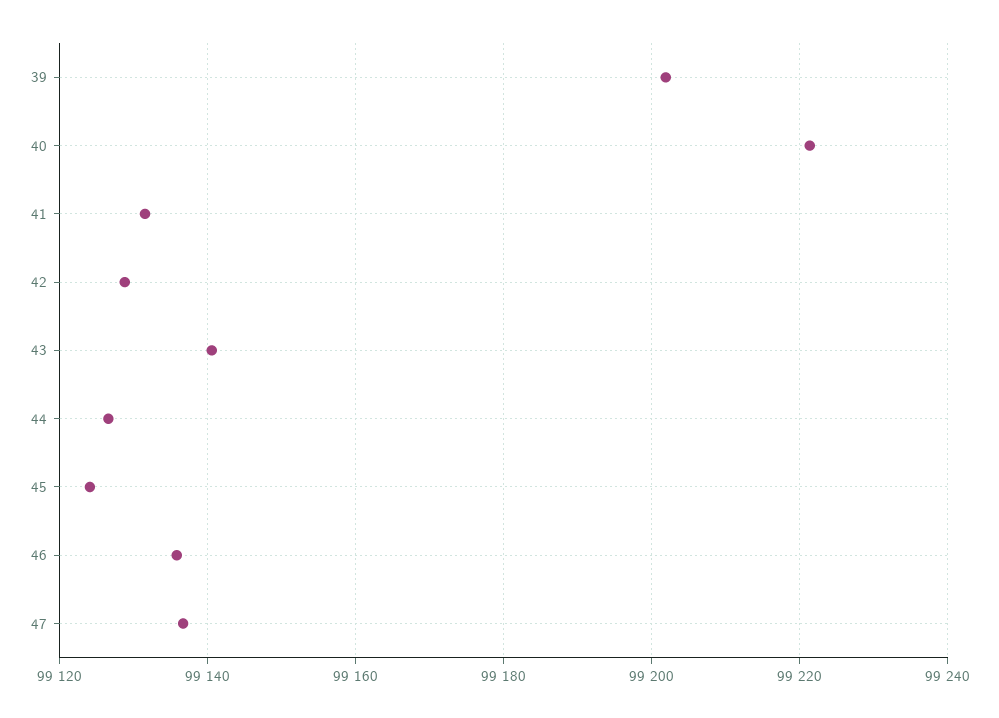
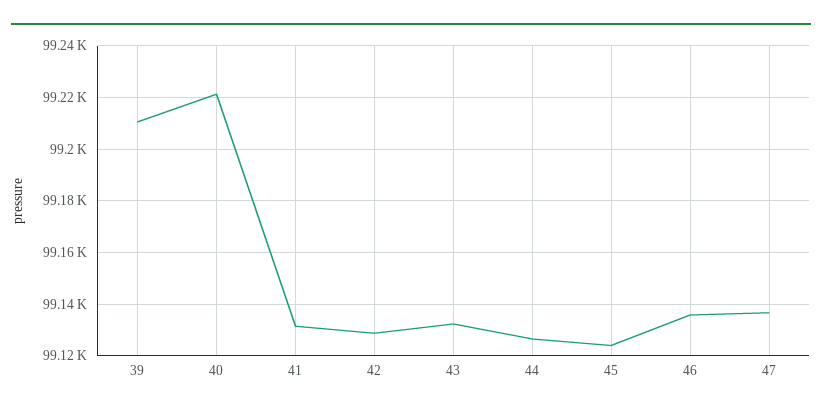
39: 99202 -> 99210
43: 99140 -> 99132.5

